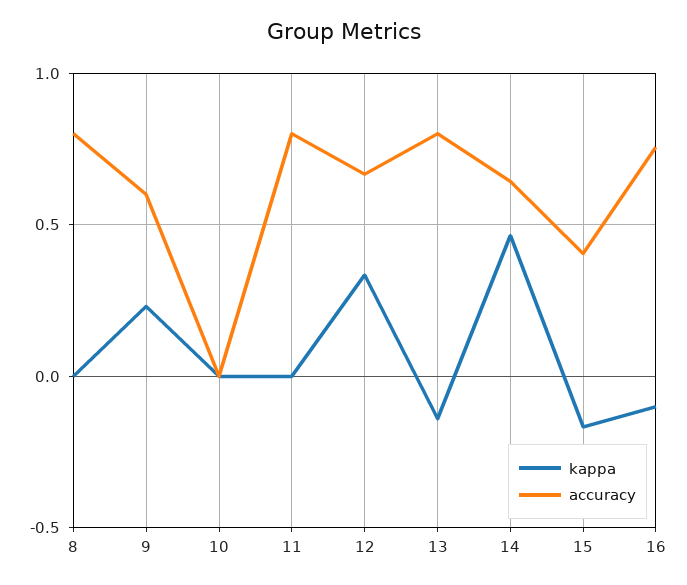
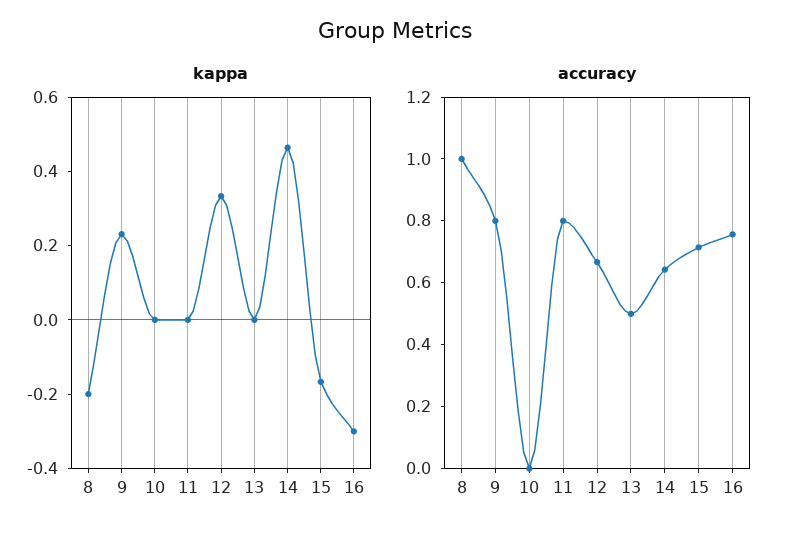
kappa, 8: 0 -> -0.2
accuracy, 8: 0.8 -> 1
accuracy, 9: 0.6 -> 0.8
kappa, 13: -0.15 -> 0
accuracy, 13: 0.8 -> 0.5
accuracy, 15: 0.4 -> 0.7
kappa, 16: -0.1 -> -0.3

